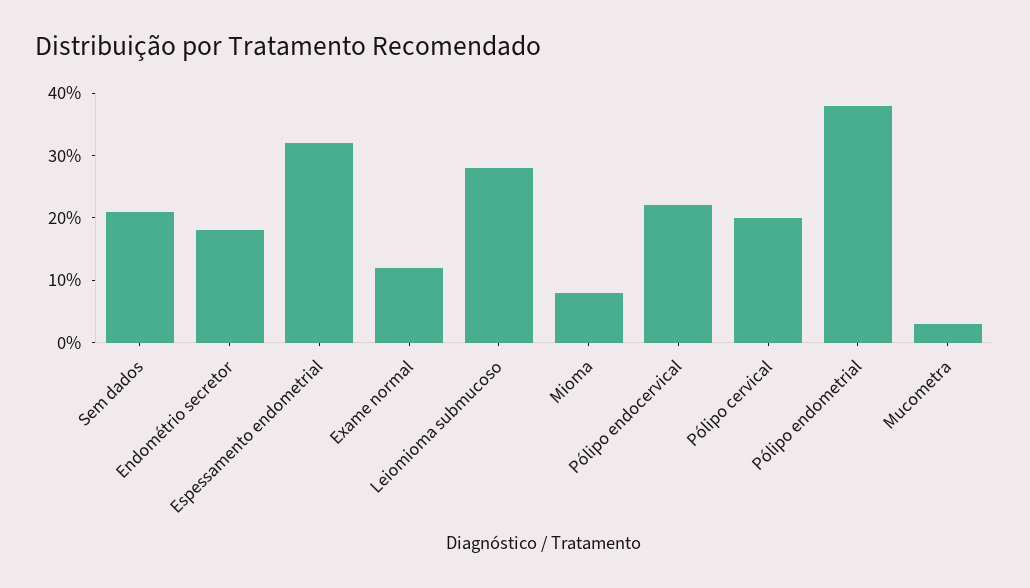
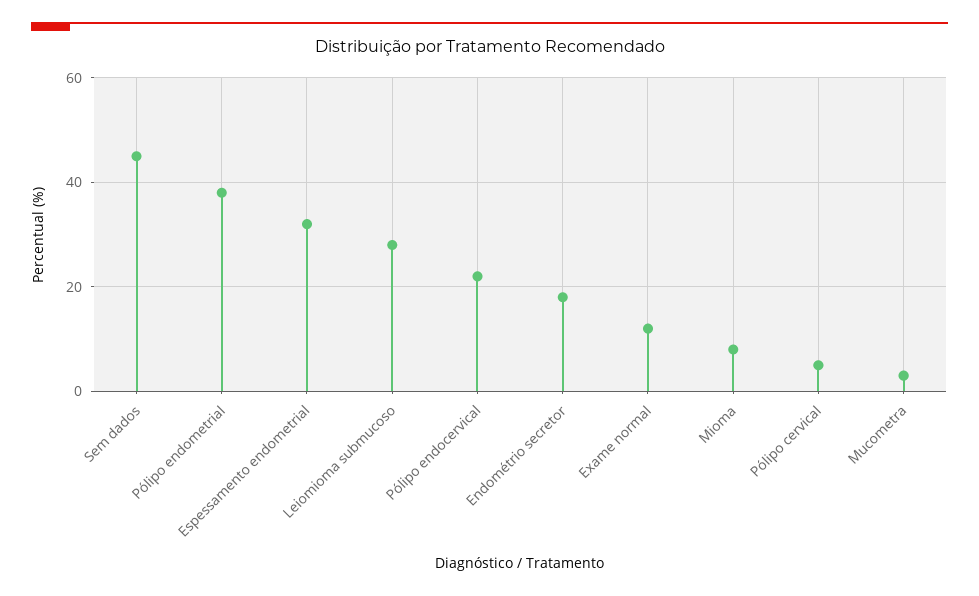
Sem dados: 20 -> 45
Pólipo cervical: 20 -> 5

